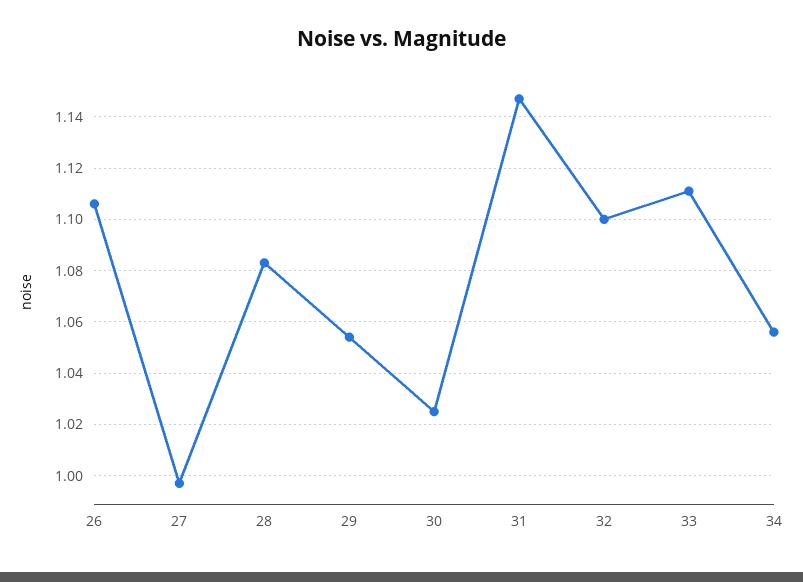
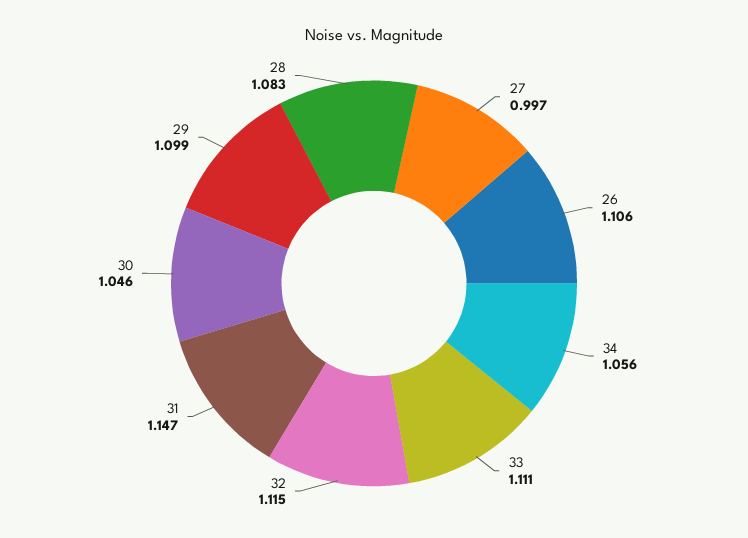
29: 1.055 -> 1.099
30: 1.025 -> 1.046
32: 1.1 -> 1.115

